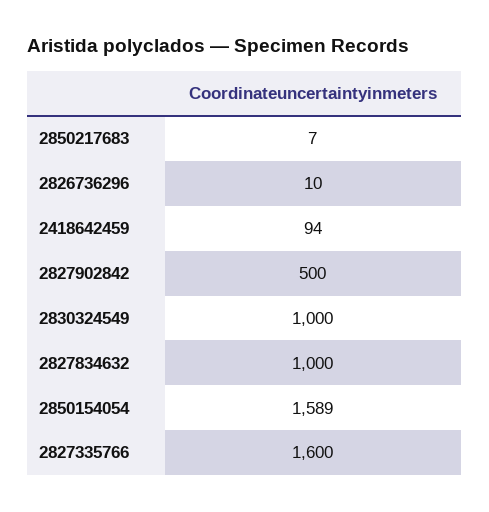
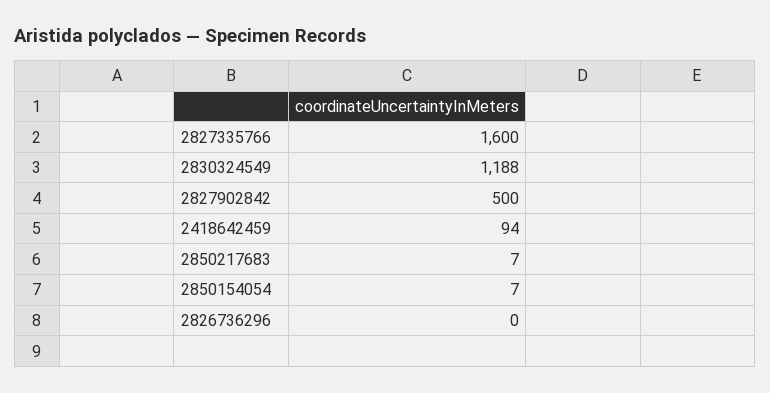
2826736296: 10 -> 0
2830324549: 1000 -> 1188
2827834632: 1000 -> none
2850154054: 1589 -> 7

